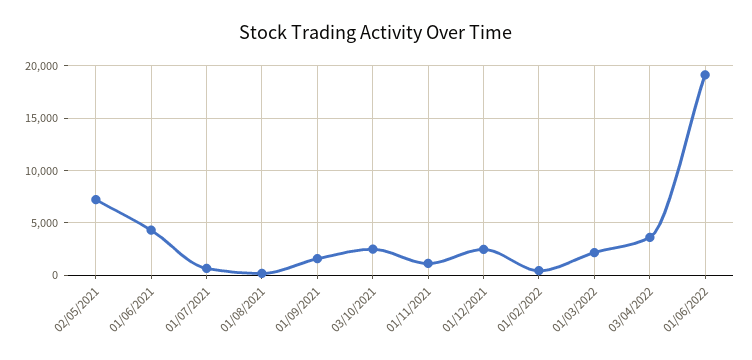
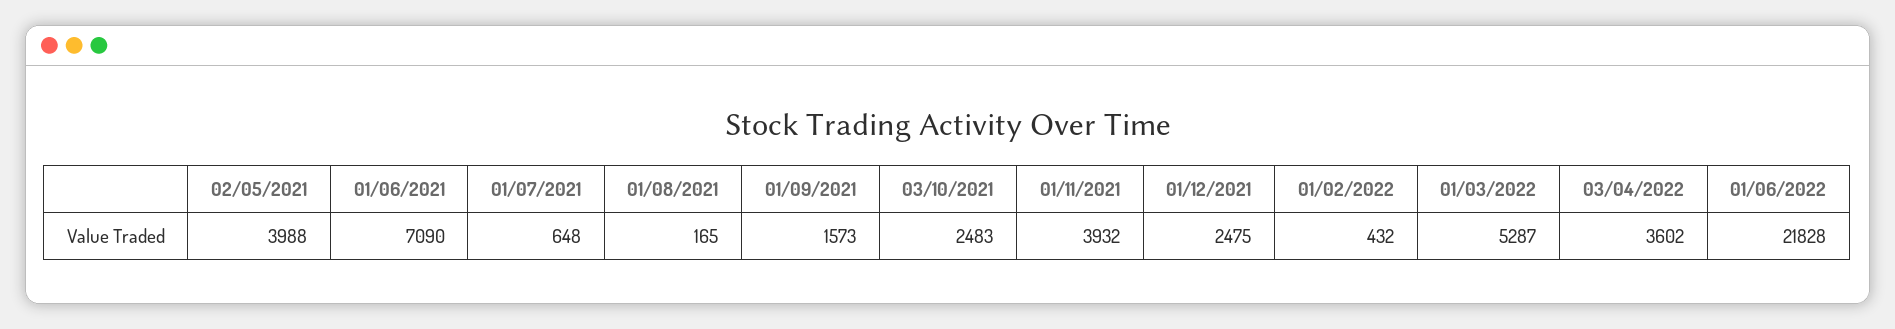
02/05/2021: 7000 -> 3988
01/06/2021: 4000 -> 7090
01/11/2021: 1000 -> 3932
01/03/2022: 2000 -> 5287
01/06/2022: 19000 -> 21828

